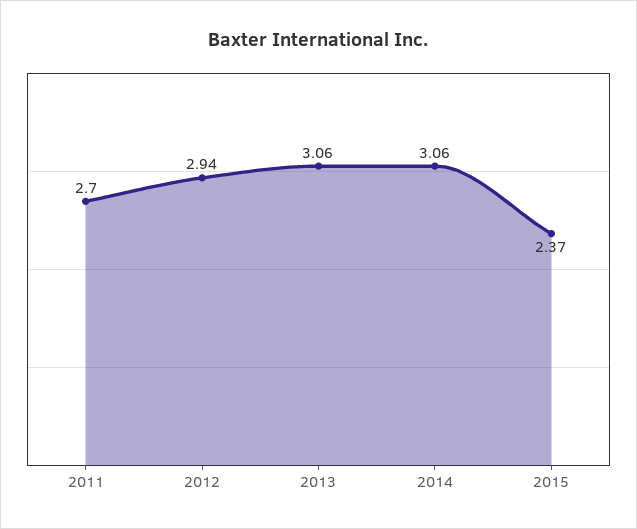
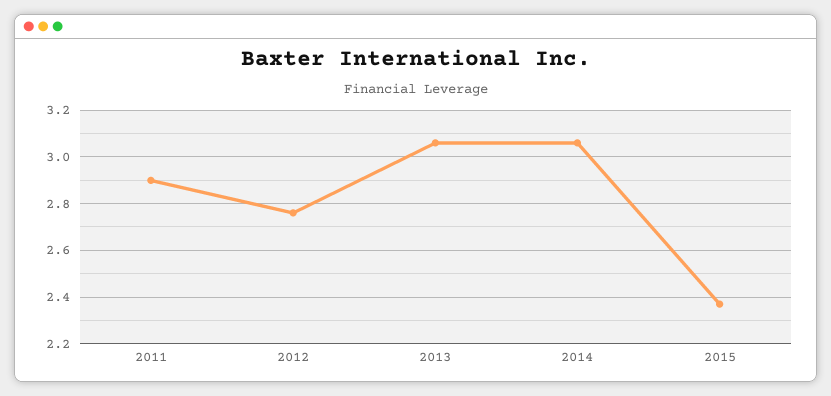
2011: 2.7 -> 2.9
2012: 2.94 -> 2.75

